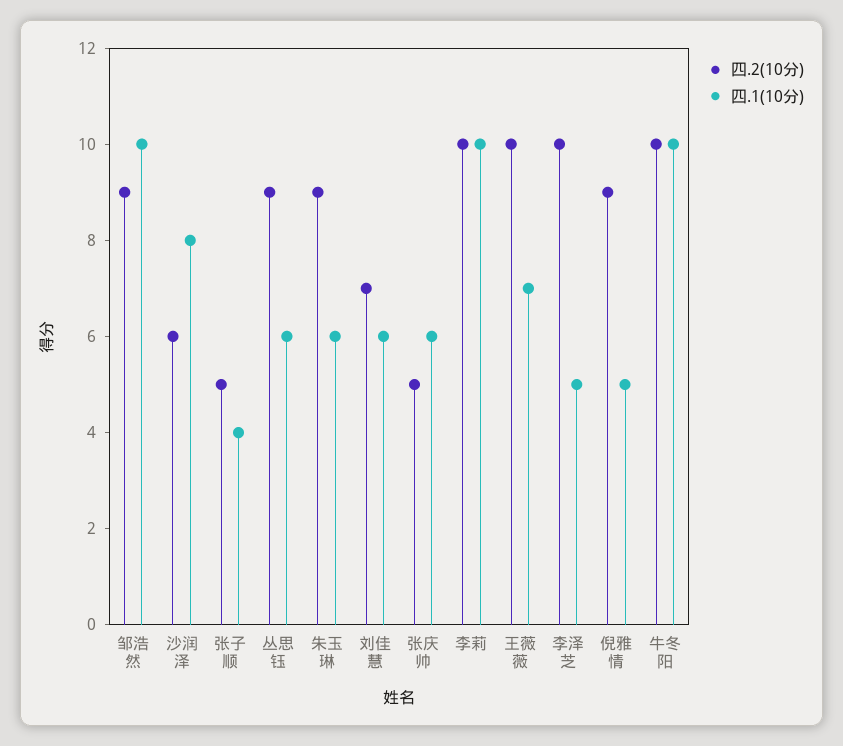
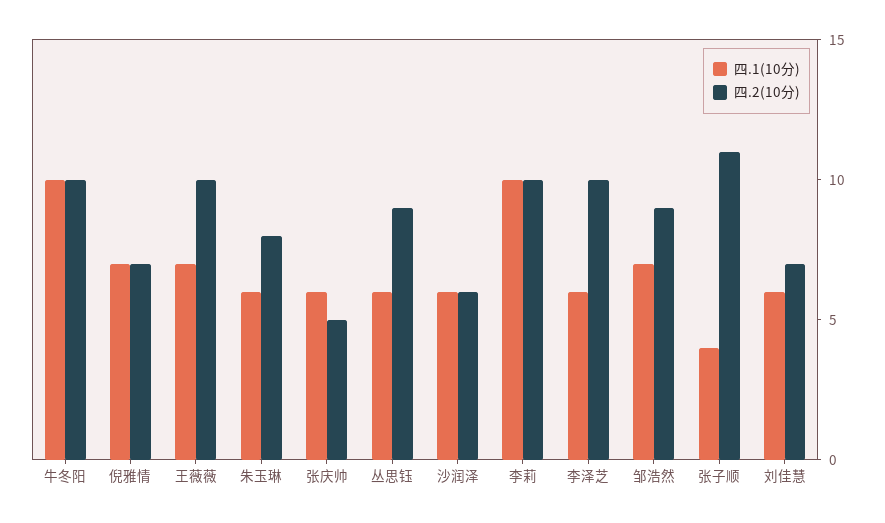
四.1(10分), 邹浩然: 10 -> 7
四.1(10分), 沙润泽: 8 -> 6
四.2(10分), 张子顺: 5 -> 11
四.2(10分), 朱玉琳: 9 -> 8
四.1(10分), 李泽芝: 5 -> 6
四.2(10分), 倪雅情: 9 -> 7
四.1(10分), 倪雅情: 5 -> 7

